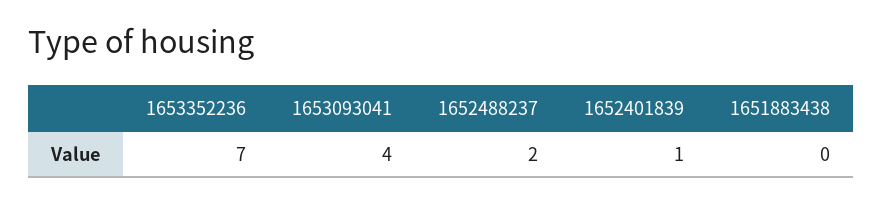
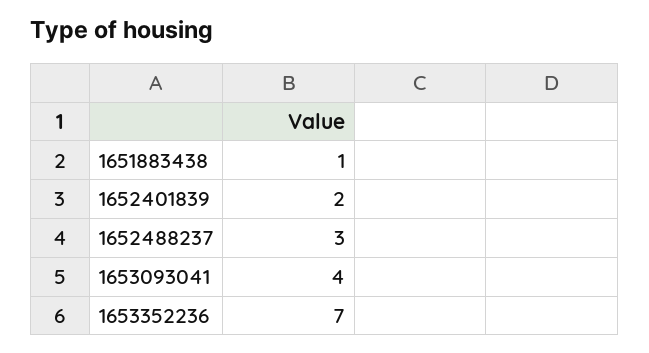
1652488237: 2 -> 3
1652401839: 1 -> 2
1651883438: 0 -> 1

